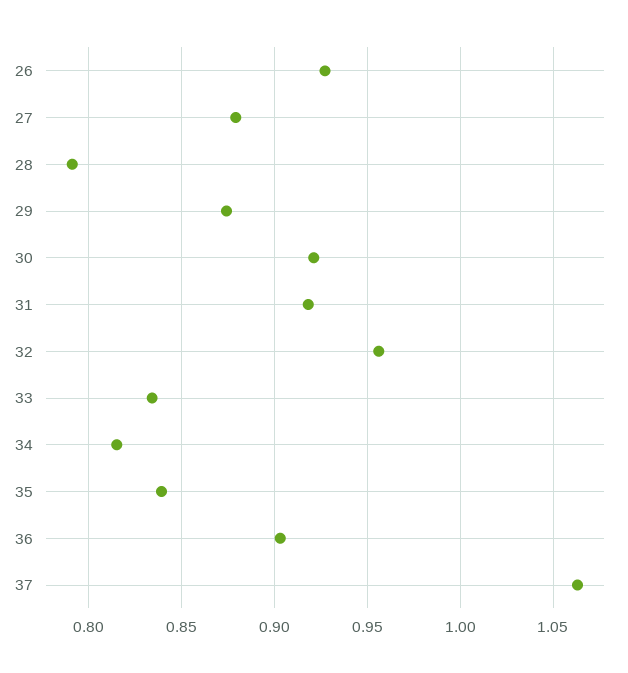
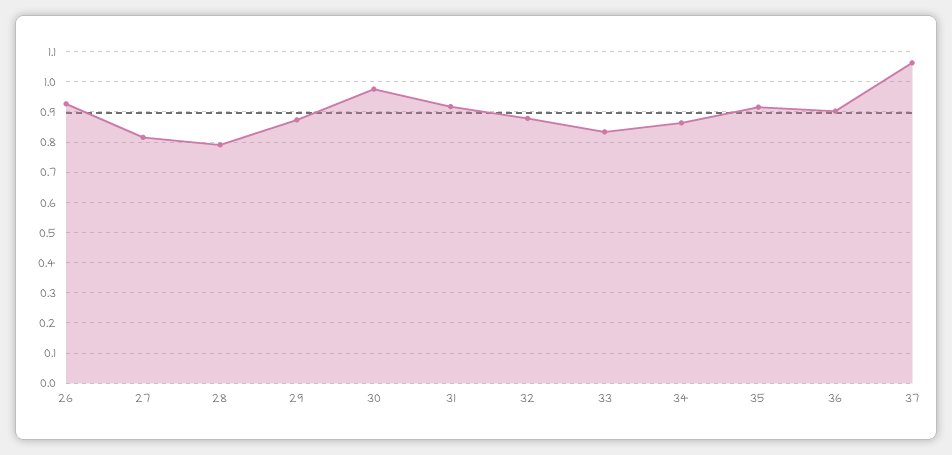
27: 0.88 -> 0.82
30: 0.92 -> 0.98
32: 0.955 -> 0.88
34: 0.815 -> 0.86
35: 0.84 -> 0.92

